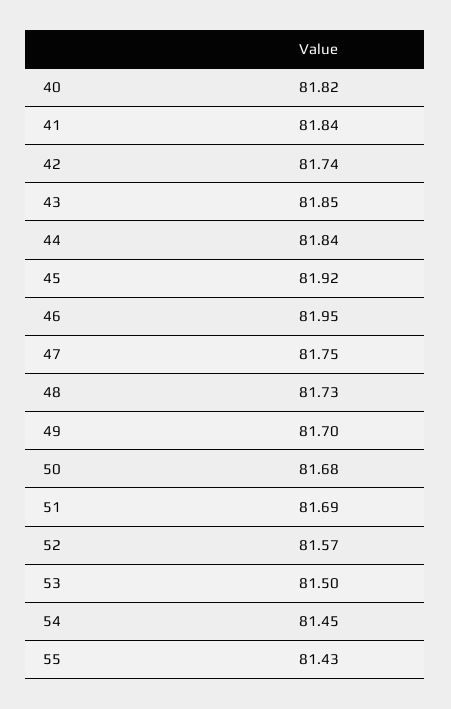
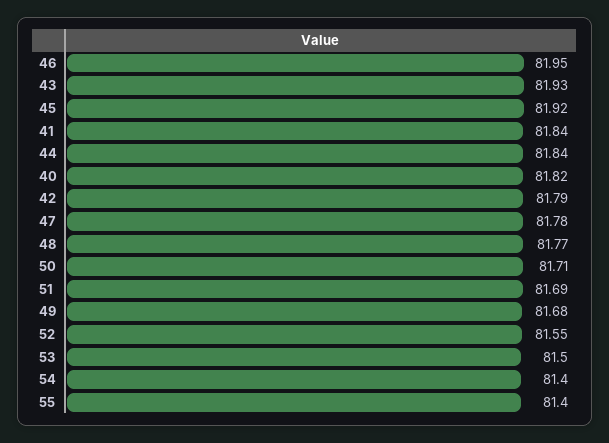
42: 81.74 -> 81.79
43: 81.85 -> 81.93
47: 81.75 -> 81.78
48: 81.73 -> 81.77
49: 81.7 -> 81.68
50: 81.68 -> 81.71
52: 81.57 -> 81.55
54: 81.45 -> 81.4
55: 81.43 -> 81.4

